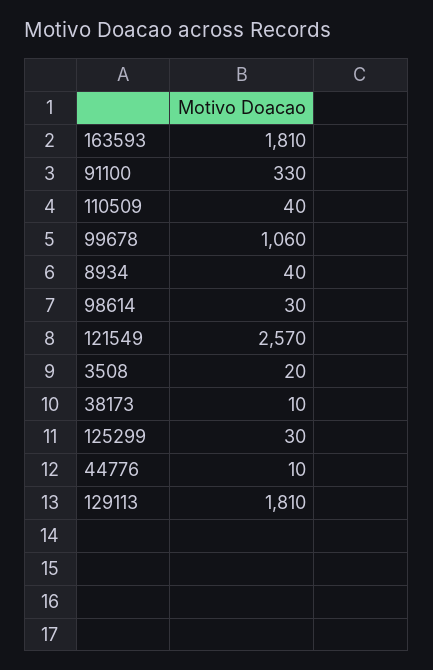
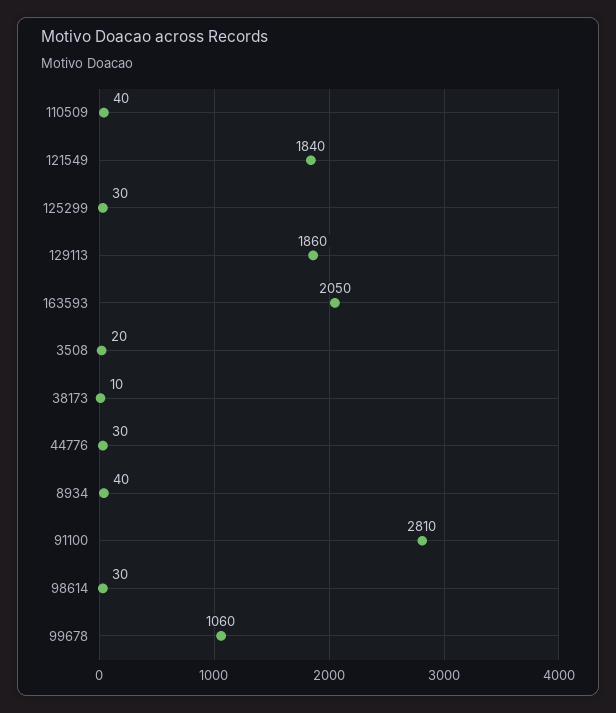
163593: 1810 -> 2050
91100: 330 -> 2810
121549: 2570 -> 1840
44776: 10 -> 30
129113: 1810 -> 1860

